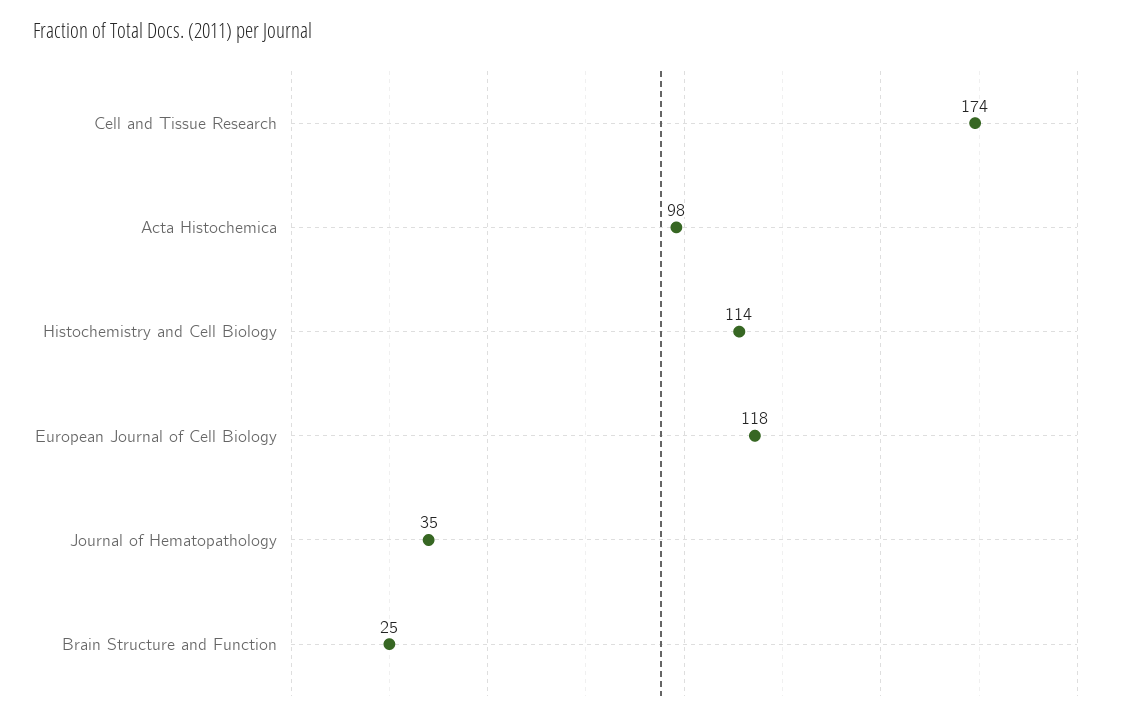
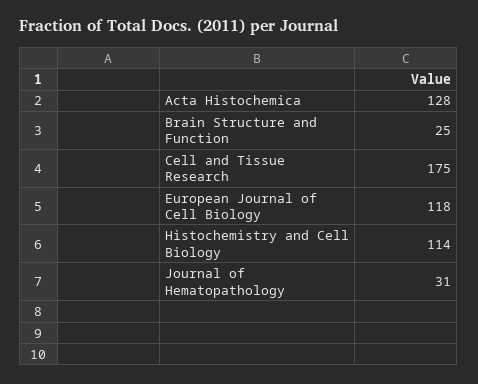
Cell and Tissue Research: 174 -> 175
Acta Histochemica: 98 -> 128
Journal of Hematopathology: 35 -> 31

